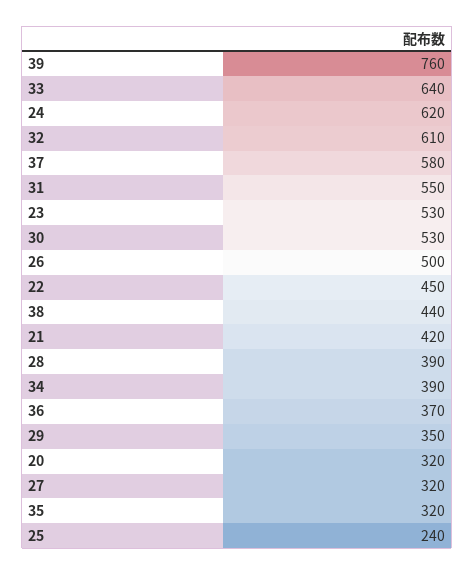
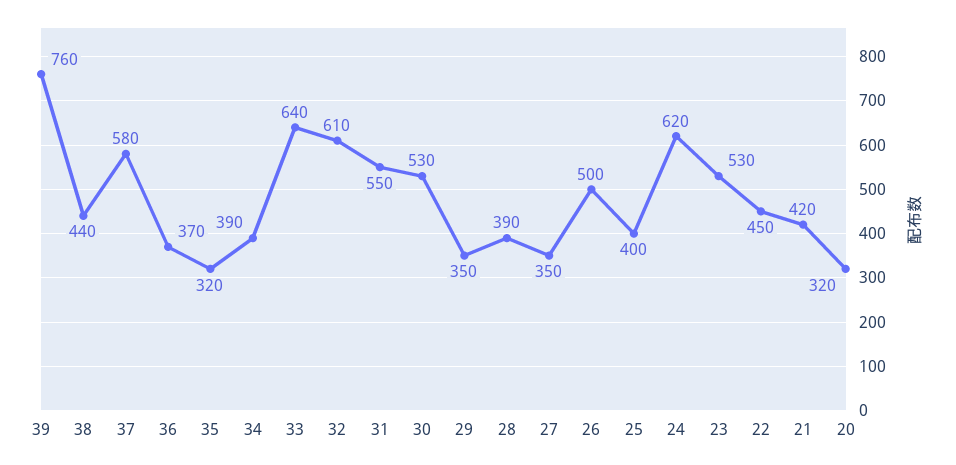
27: 320 -> 350
25: 240 -> 400

